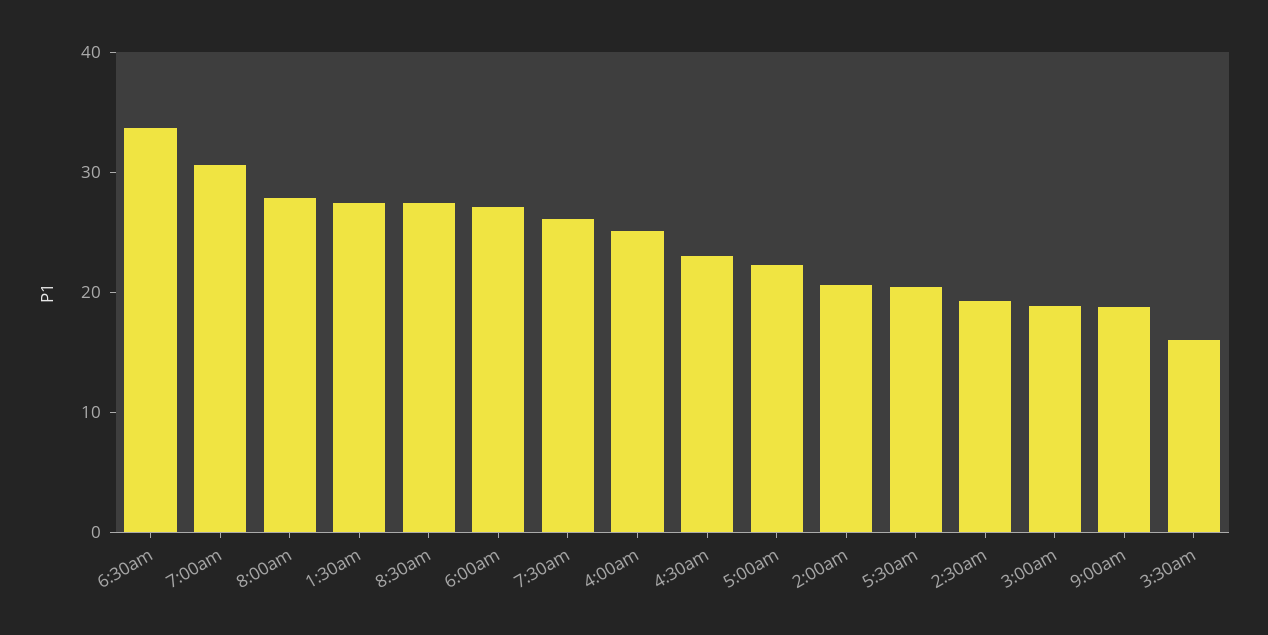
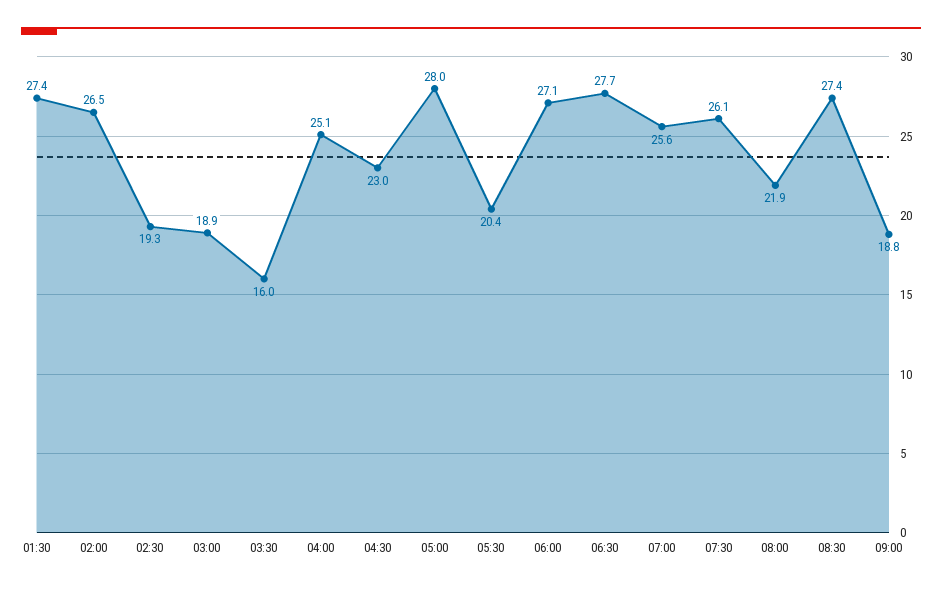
6:30am: 34 -> 27.7
7:00am: 30 -> 25.6
8:00am: 28 -> 21.9
5:00am: 22 -> 28
2:00am: 20 -> 26.5

